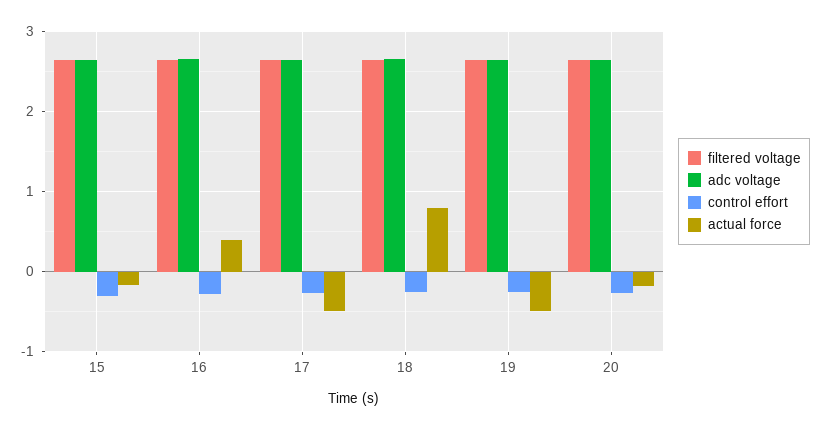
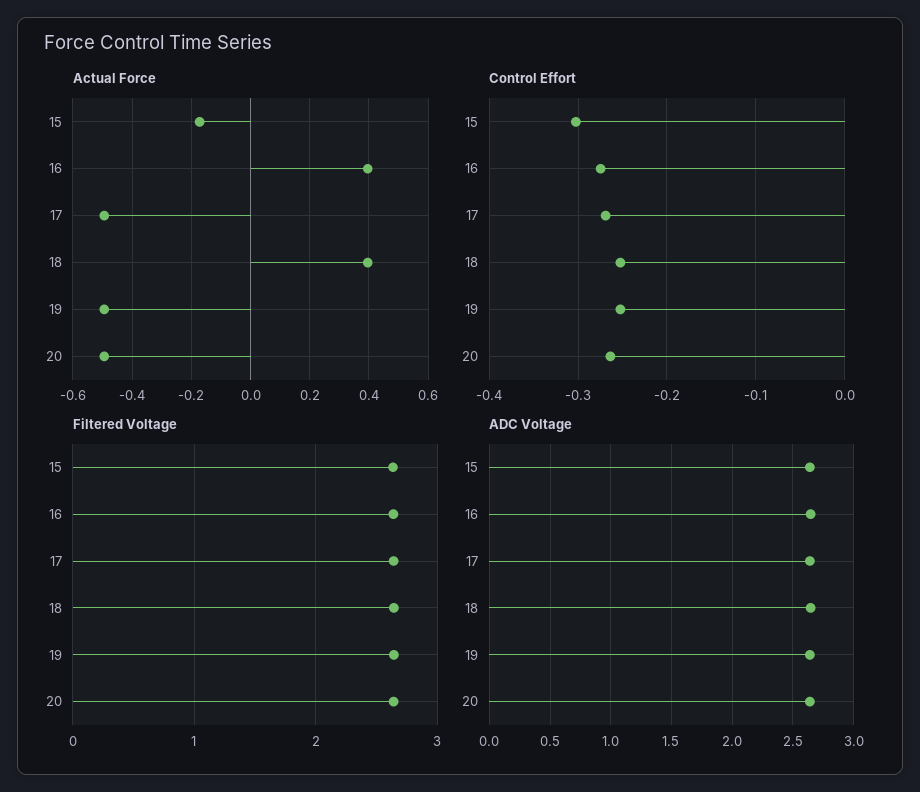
actual force, 18: 0.8 -> 0.4
actual force, 20: -0.2 -> -0.5

